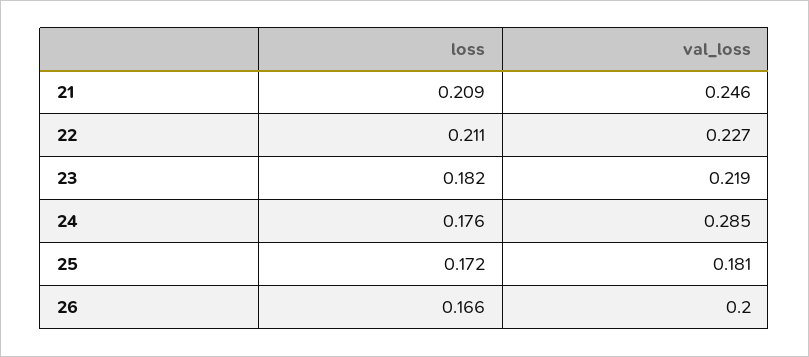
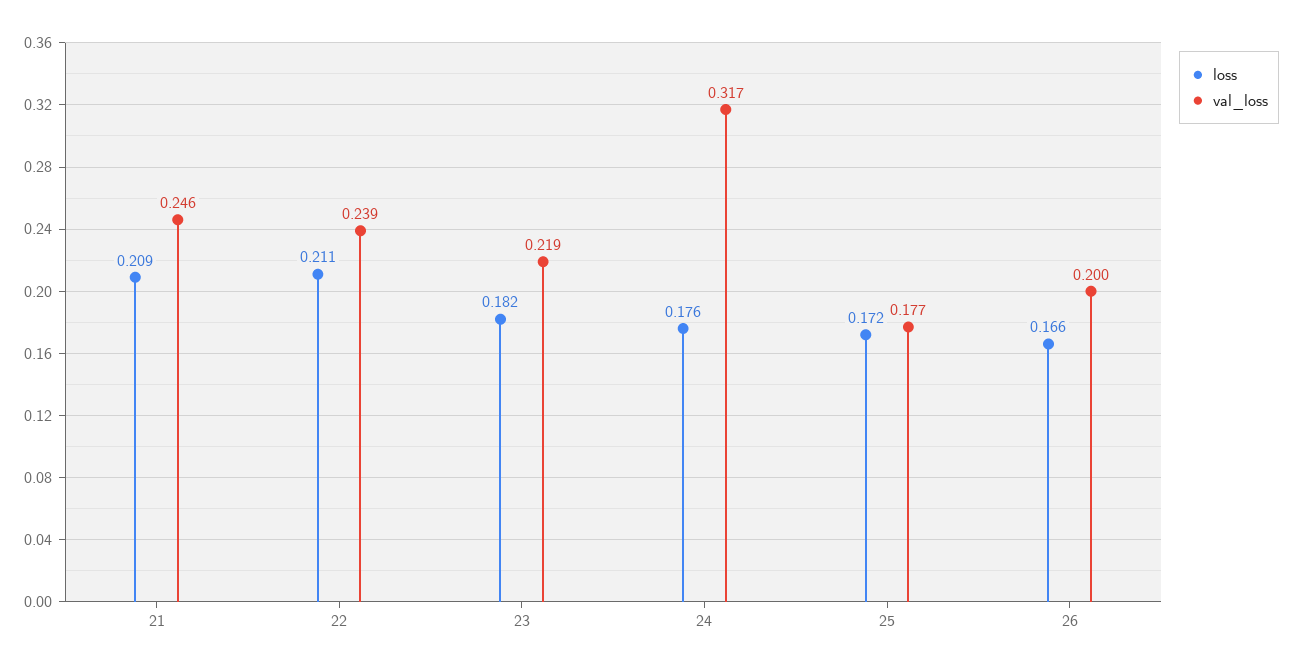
val_loss, 22: 0.227 -> 0.239
val_loss, 24: 0.285 -> 0.317
val_loss, 25: 0.181 -> 0.177

